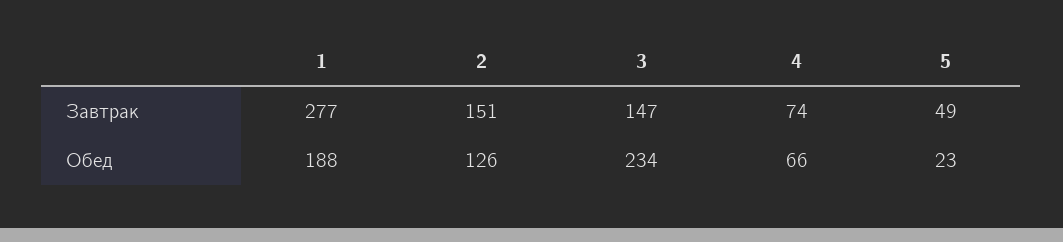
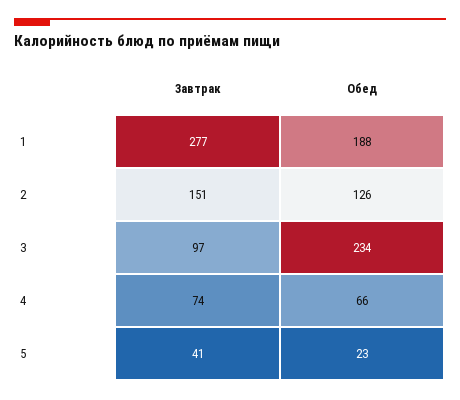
3, Завтрак: 147 -> 97
5, Завтрак: 49 -> 41

